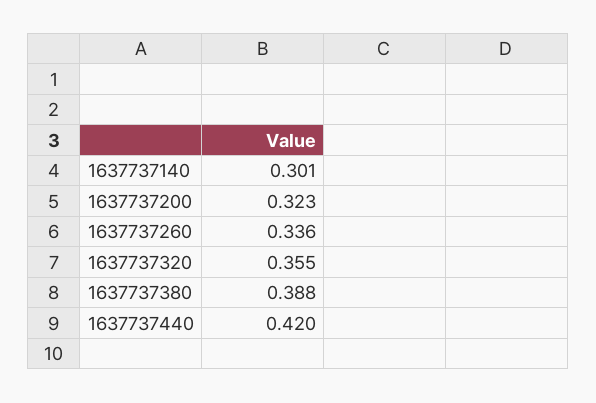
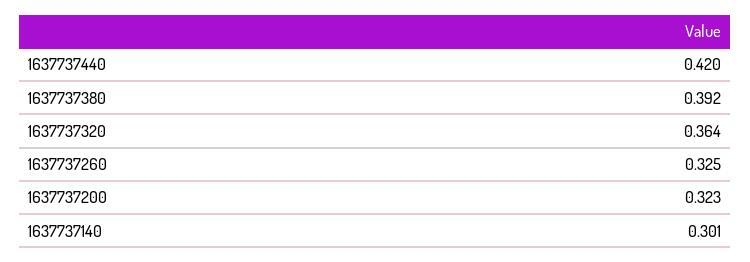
1637737260: 0.336 -> 0.325
1637737320: 0.355 -> 0.364
1637737380: 0.388 -> 0.392

